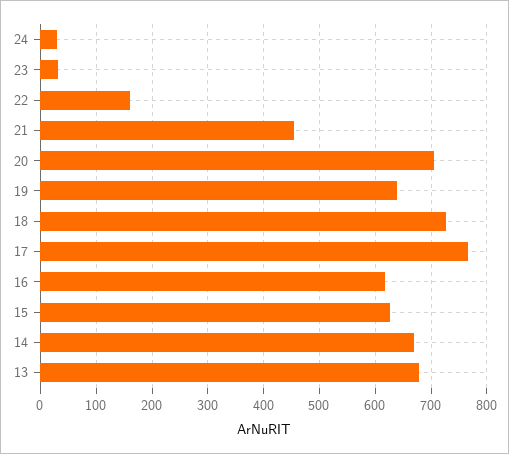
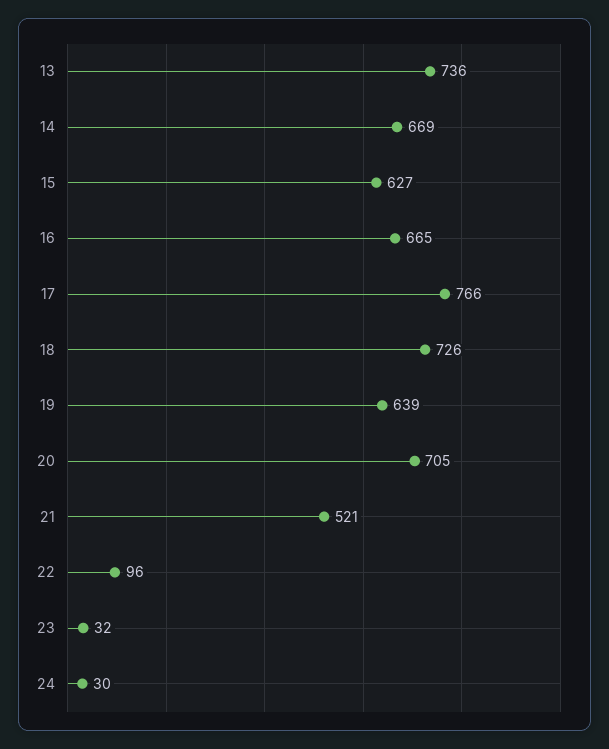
22: 160 -> 96
21: 460 -> 521
16: 620 -> 665
13: 680 -> 736

